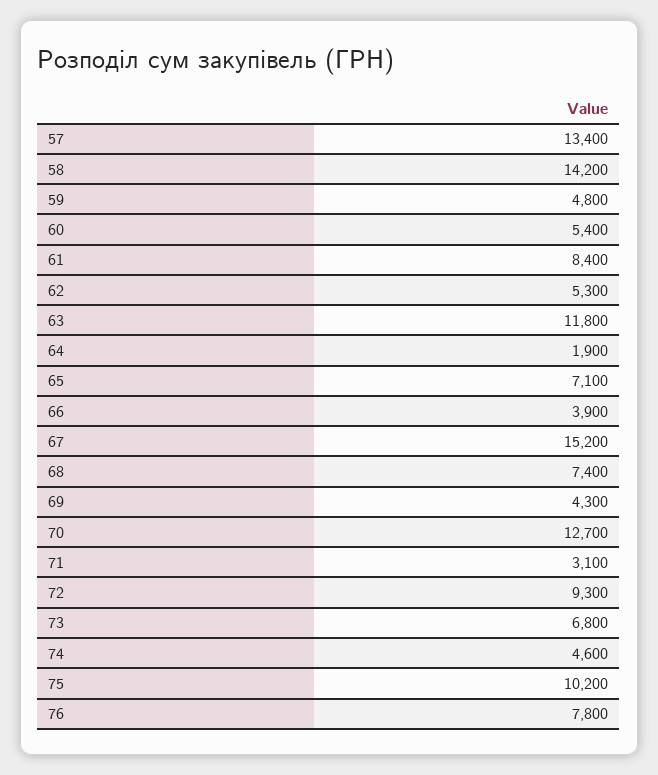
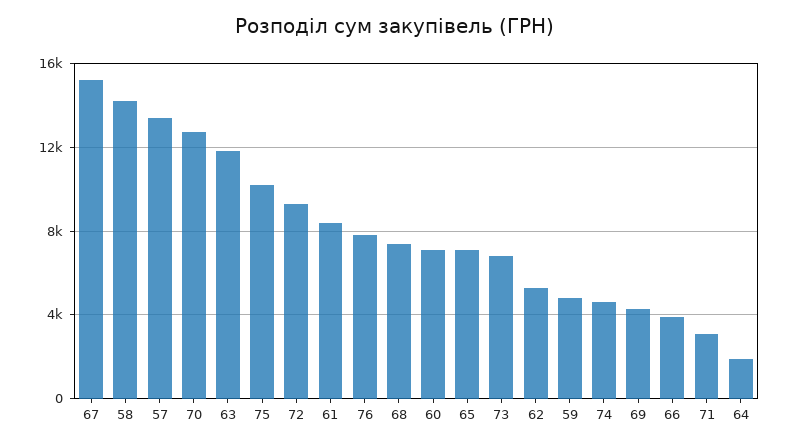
60: 5400 -> 7000

